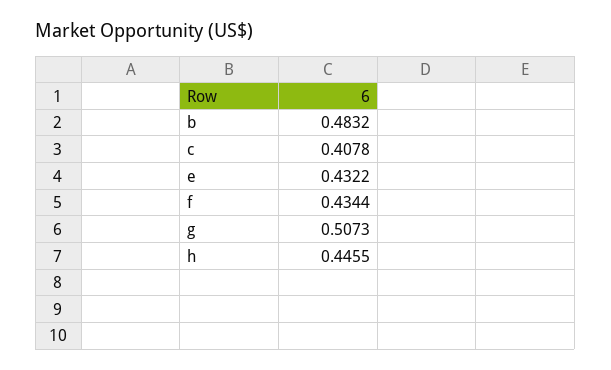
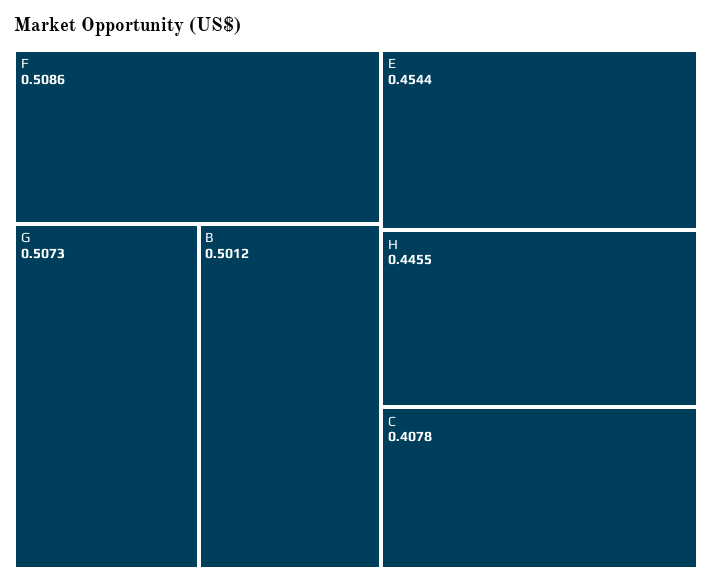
b: 0.4832 -> 0.5012
e: 0.4322 -> 0.4544
f: 0.4344 -> 0.5086

